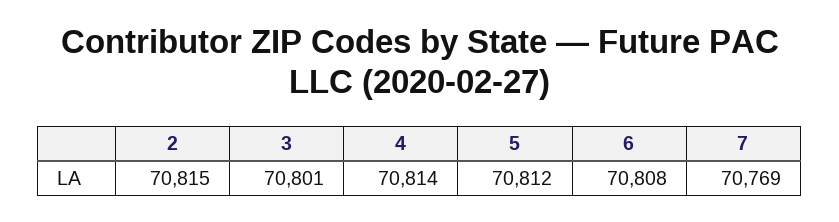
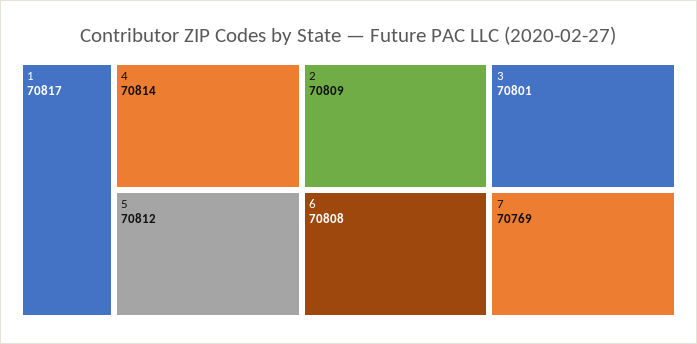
2: 70815 -> 70809
1: none -> 70817

